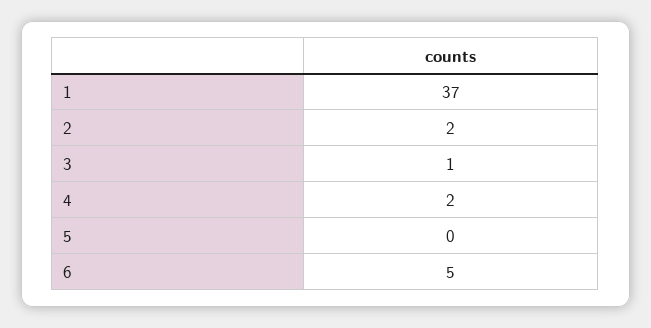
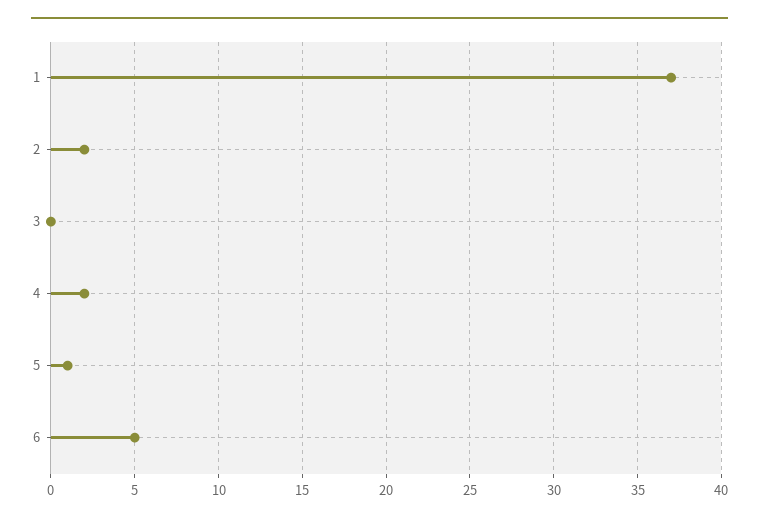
3: 1 -> 0
5: 0 -> 1

